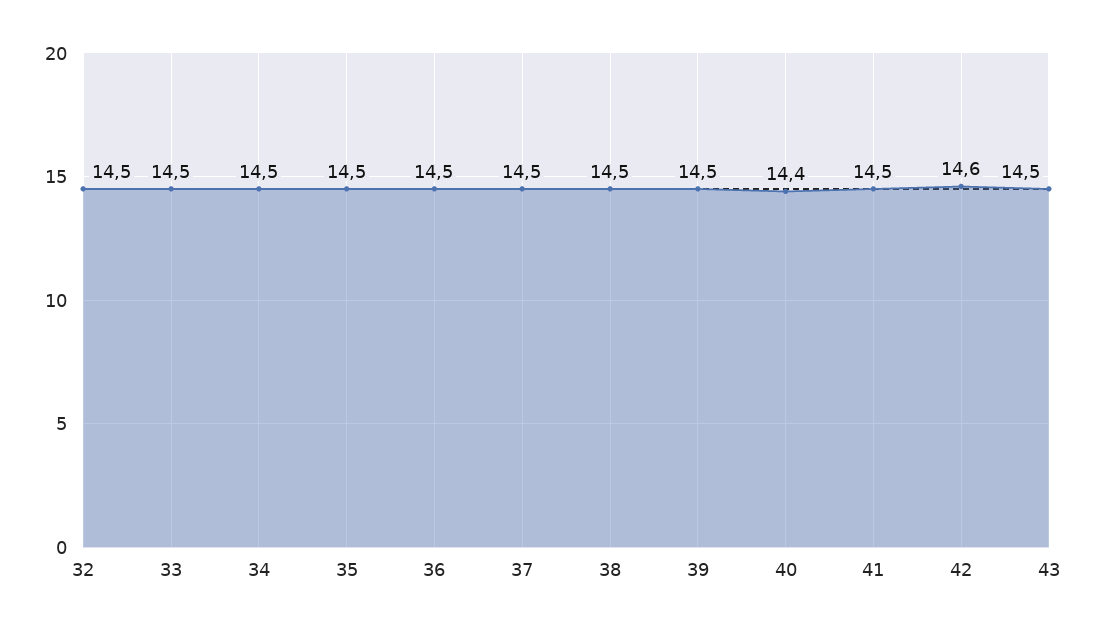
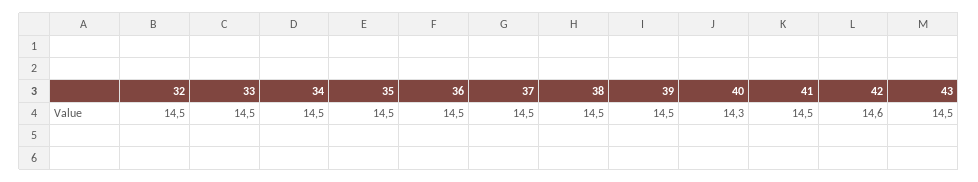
40: 14.4 -> 14.3

